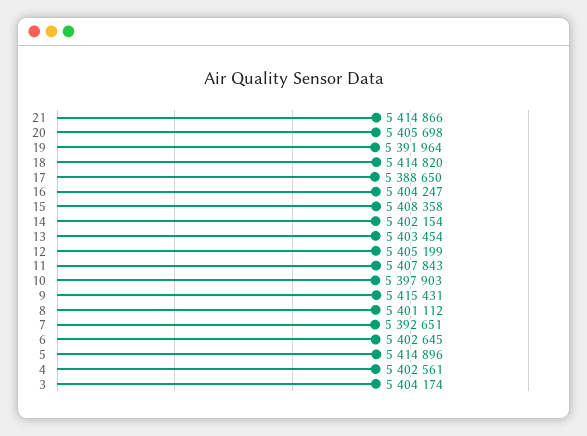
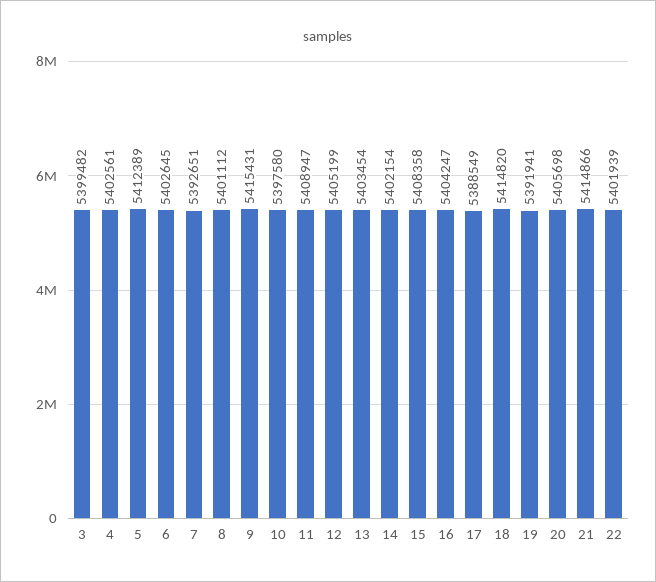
19: 5391964 -> 5391941
17: 5388650 -> 5388549
11: 5407843 -> 5408947
10: 5397903 -> 5397580
5: 5414896 -> 5412389
3: 5404174 -> 5399482
22: none -> 5401939

